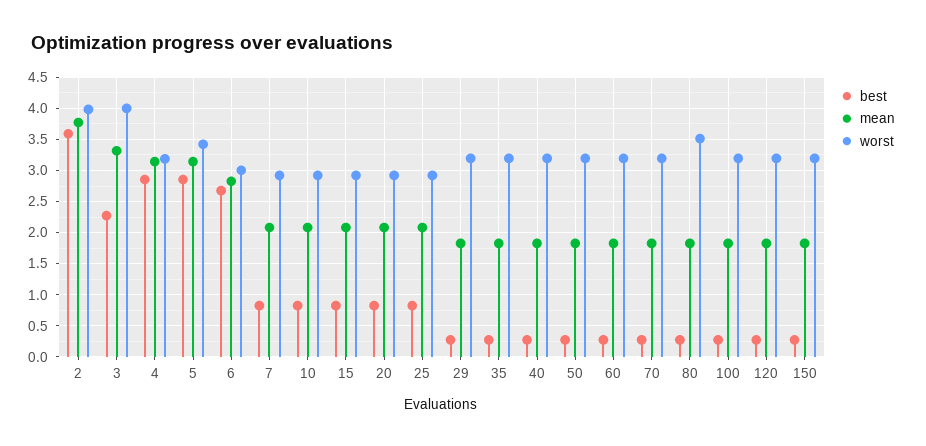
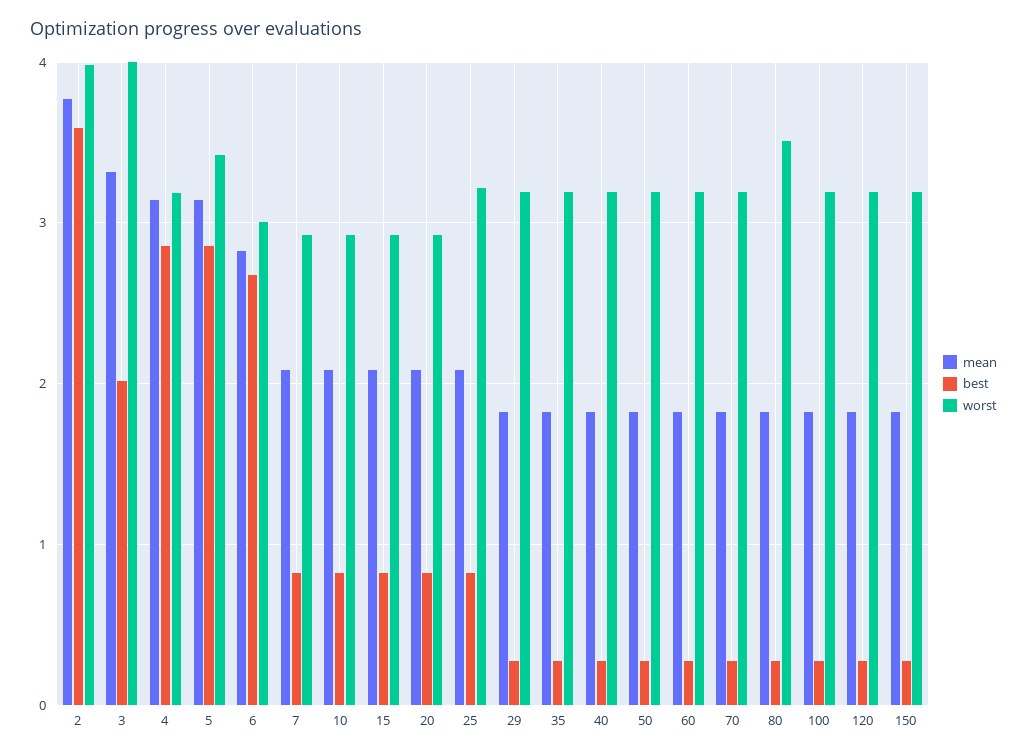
best, 3: 2.3 -> 2
worst, 25: 2.9 -> 3.2

